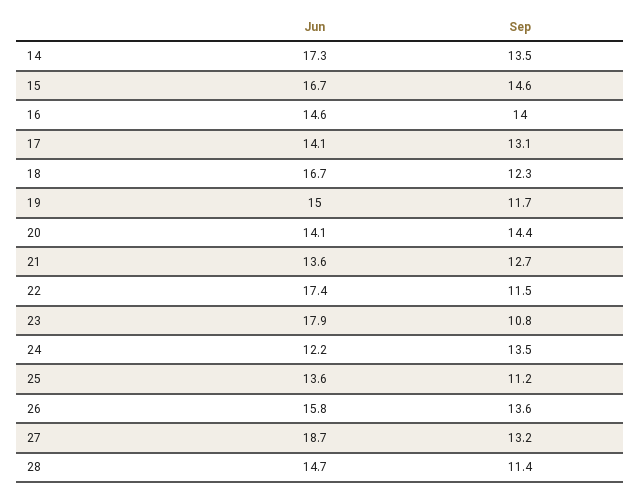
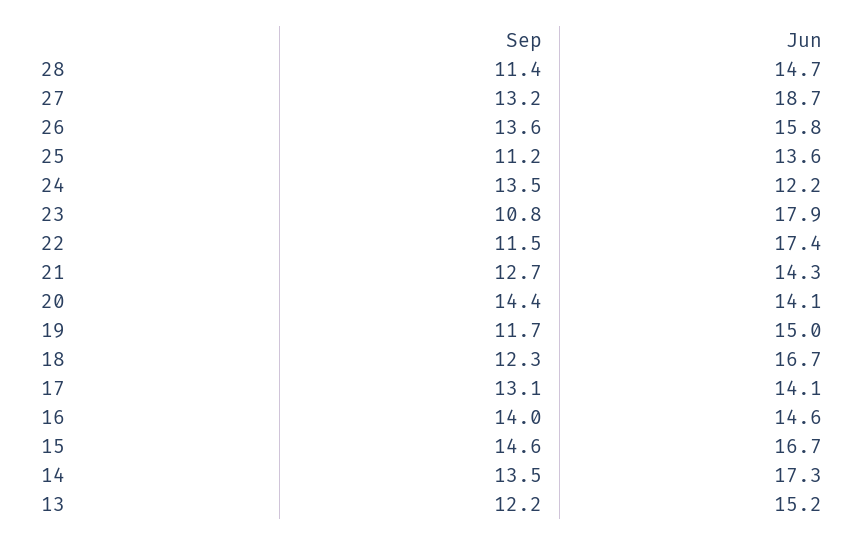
Jun, 21: 13.6 -> 14.3
Sep, 13: none -> 12.2
Jun, 13: none -> 15.2

